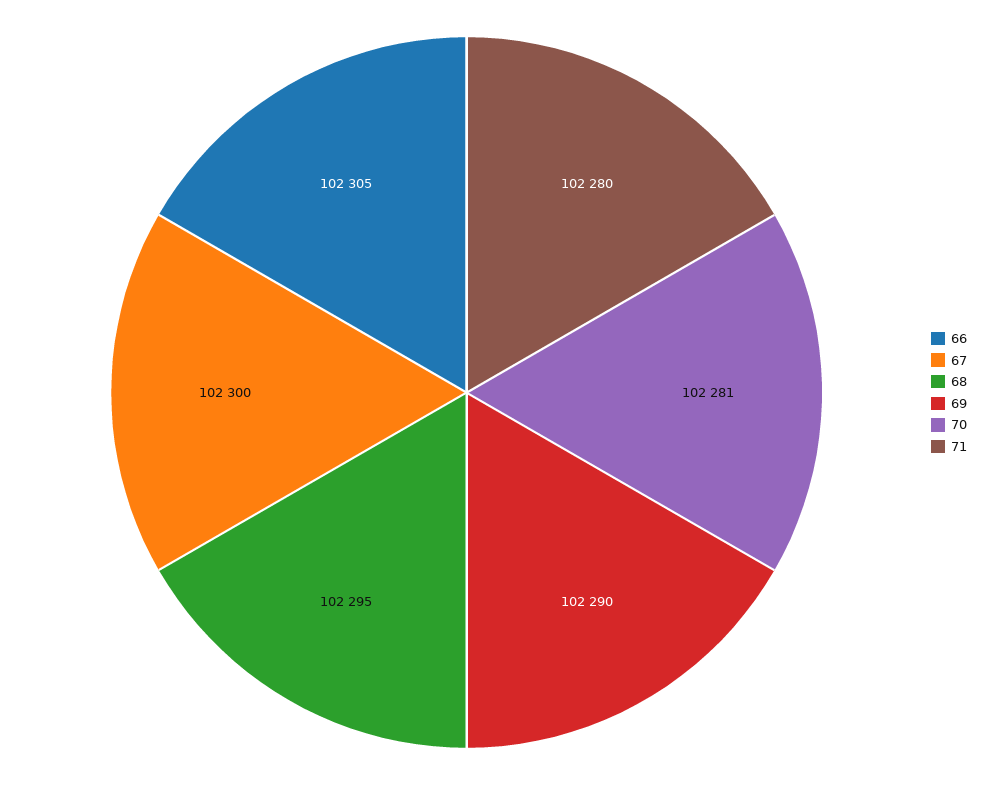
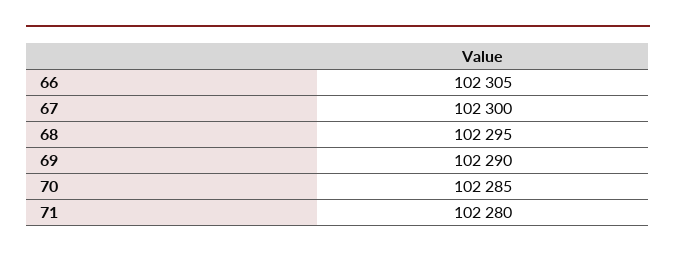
70: 102281 -> 102285

